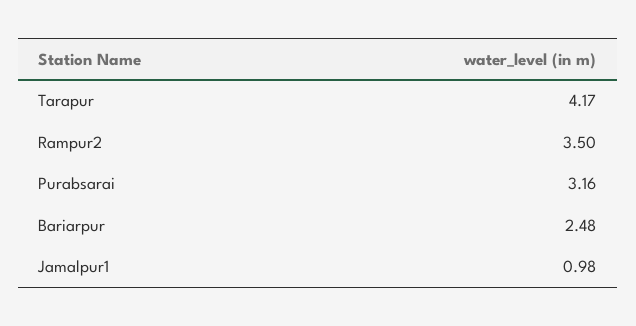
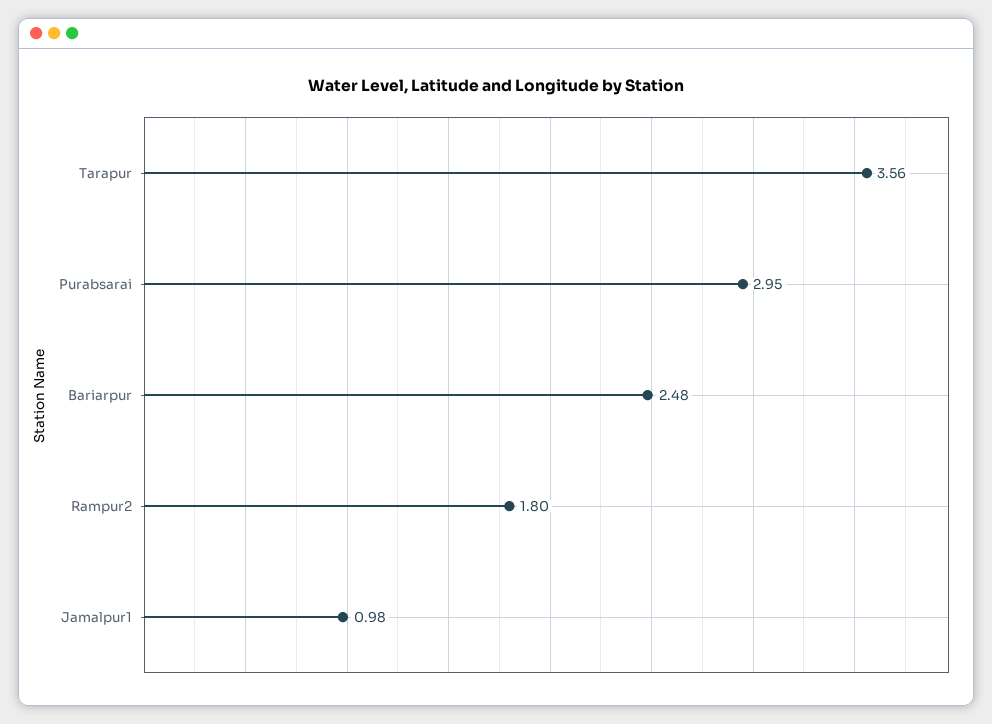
Tarapur: 4.17 -> 3.56
Rampur2: 3.5 -> 1.8
Purabsarai: 3.16 -> 2.95

